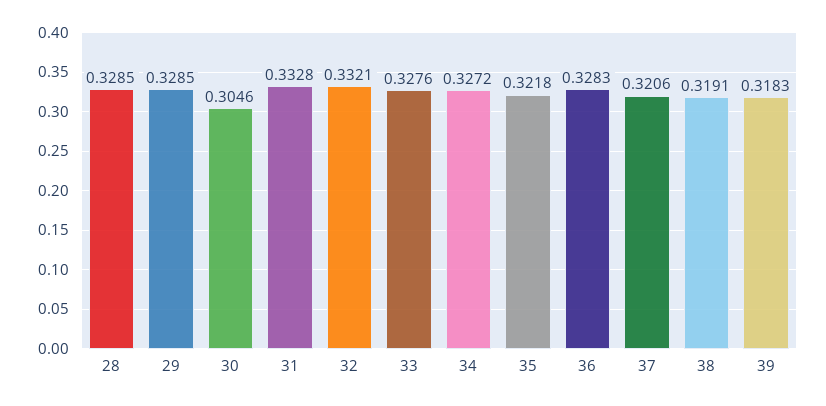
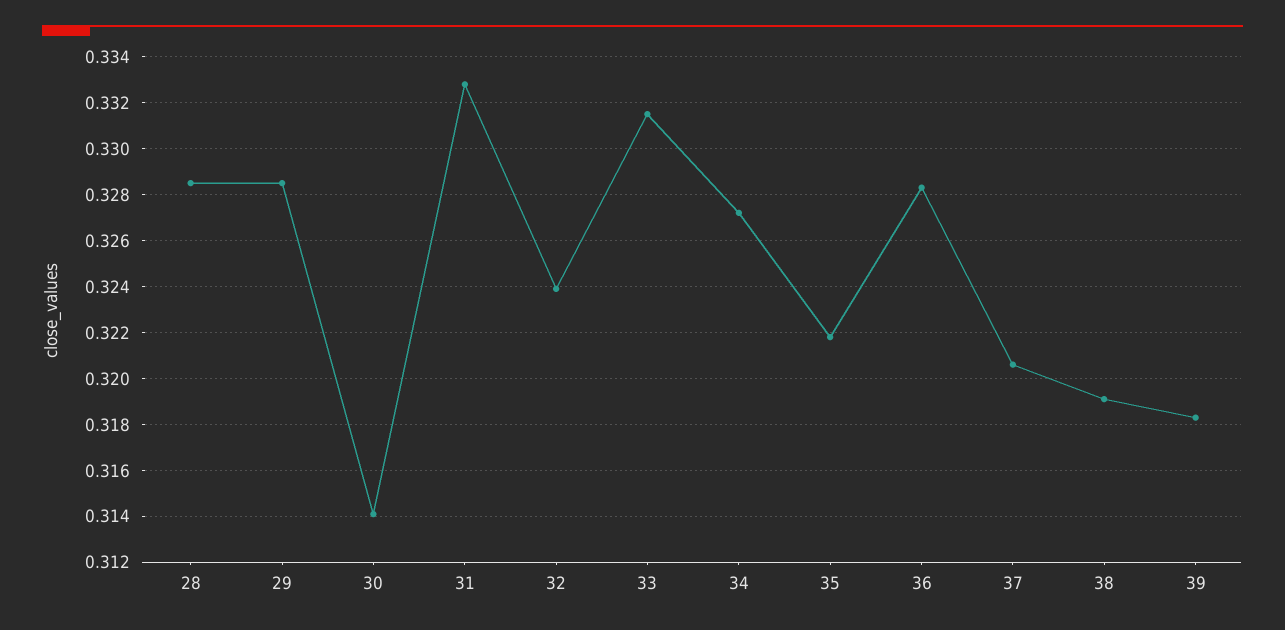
30: 0.3046 -> 0.314
32: 0.3321 -> 0.324
33: 0.3276 -> 0.3315

